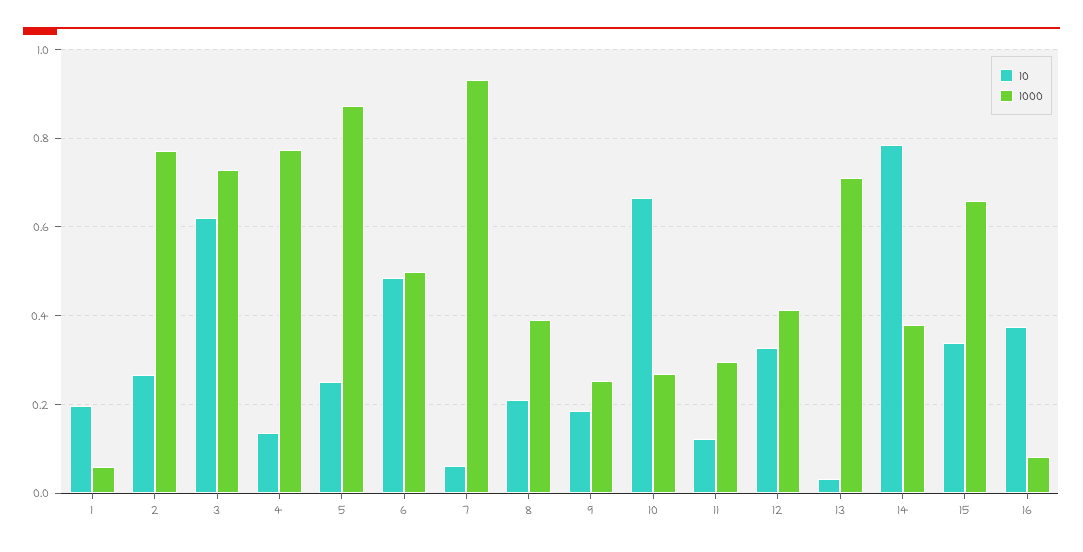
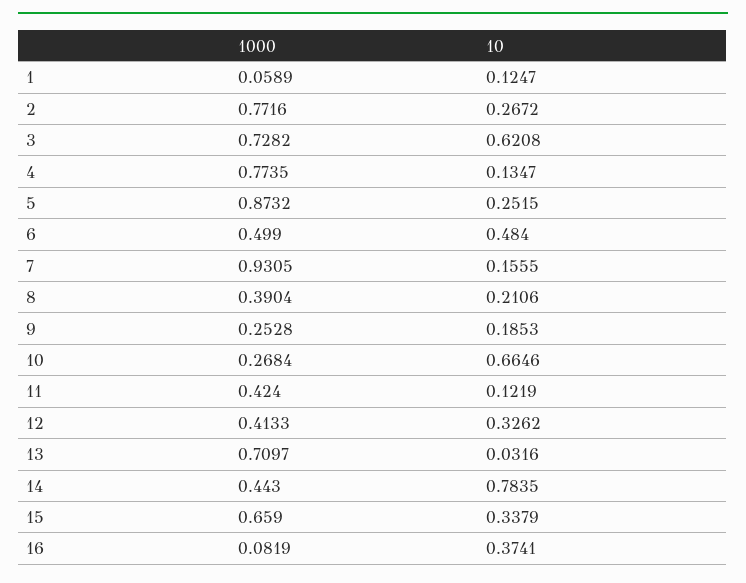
10, 1: 0.2 -> 0.1247
10, 7: 0.06 -> 0.1555
1000, 11: 0.3 -> 0.424
1000, 14: 0.38 -> 0.443

